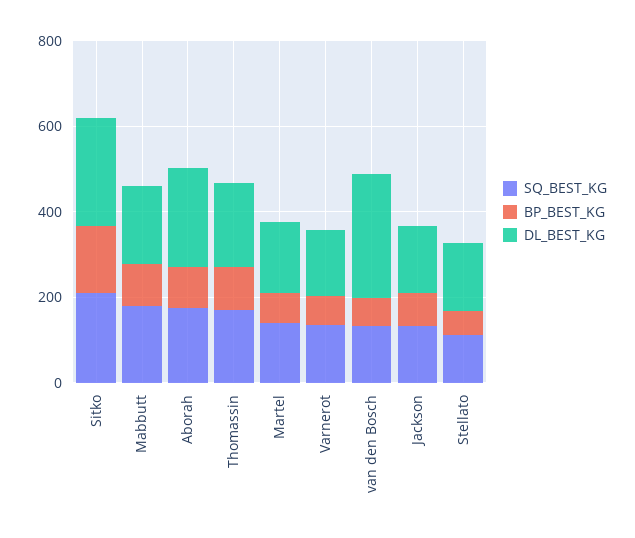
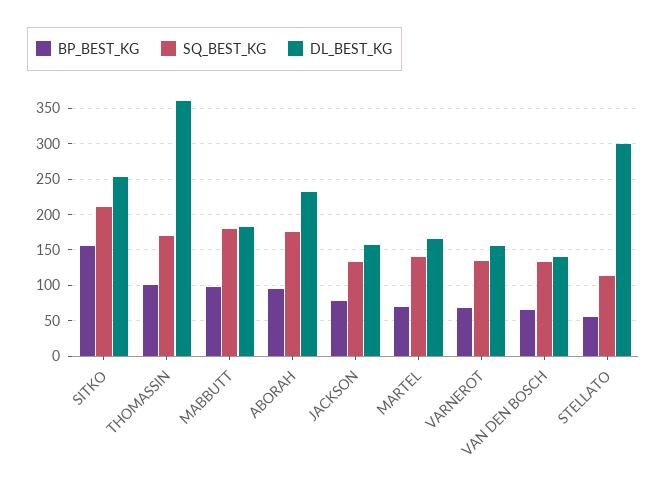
DL_BEST_KG, Thomassin: 200 -> 360
DL_BEST_KG, van den Bosch: 300 -> 140
DL_BEST_KG, Stellato: 150 -> 300

